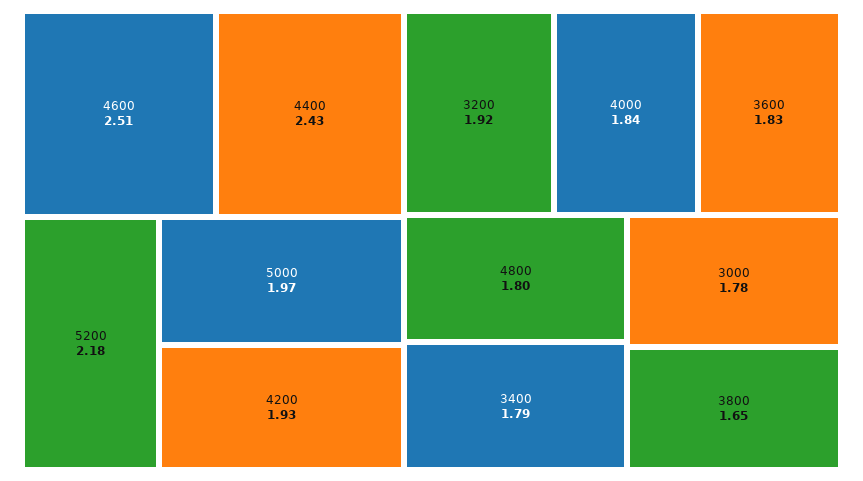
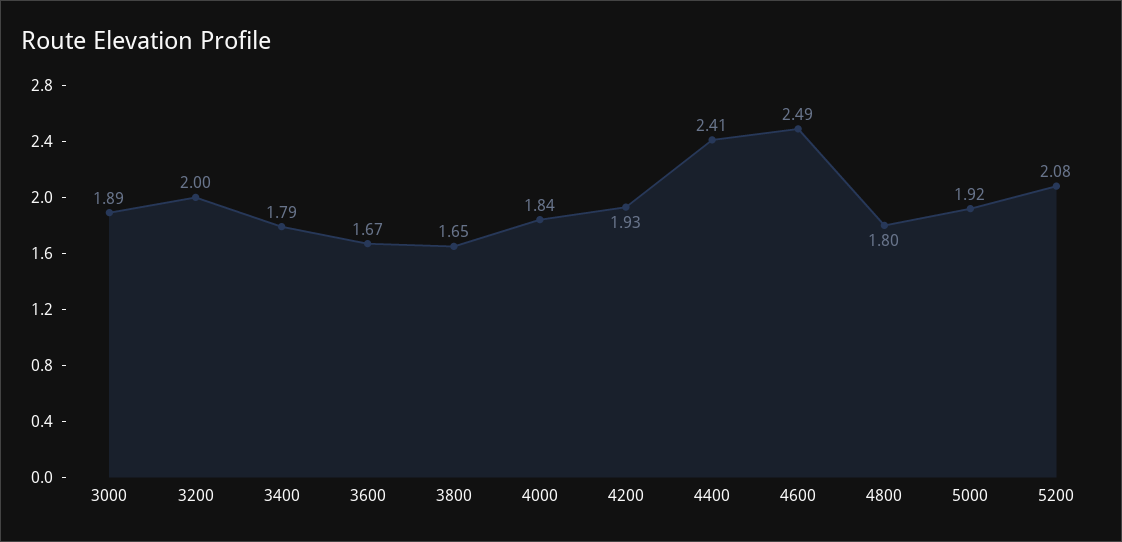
4600: 2.51 -> 2.49
4400: 2.43 -> 2.41
5200: 2.18 -> 2.08
5000: 1.97 -> 1.92
3200: 1.92 -> 2
3600: 1.83 -> 1.67
3000: 1.78 -> 1.89

